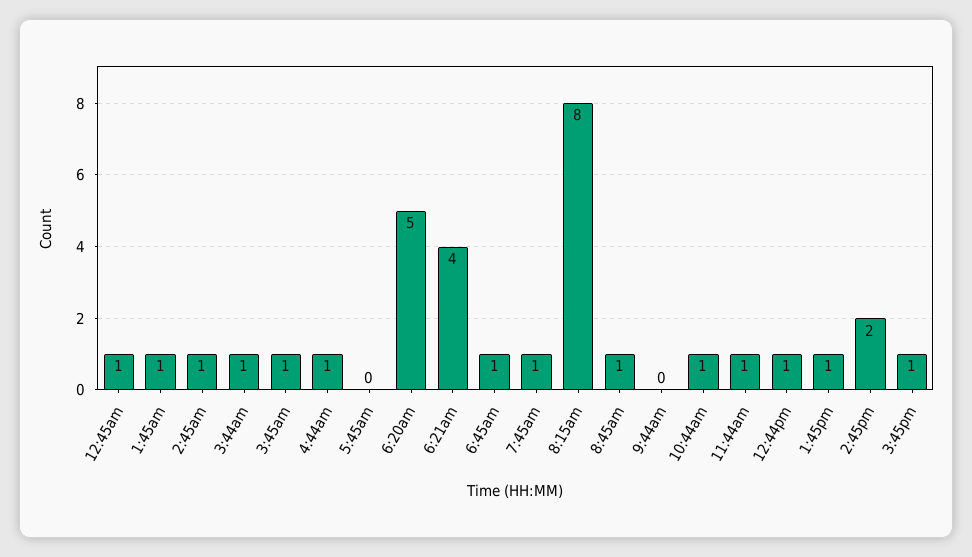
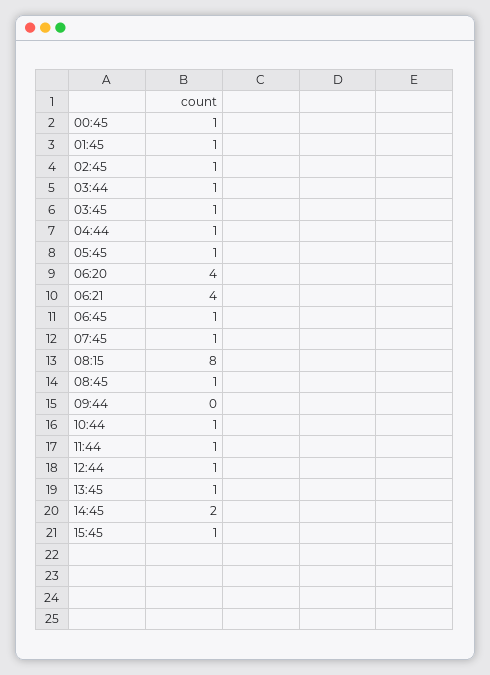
5:45am: 0 -> 1
6:20am: 5 -> 4

